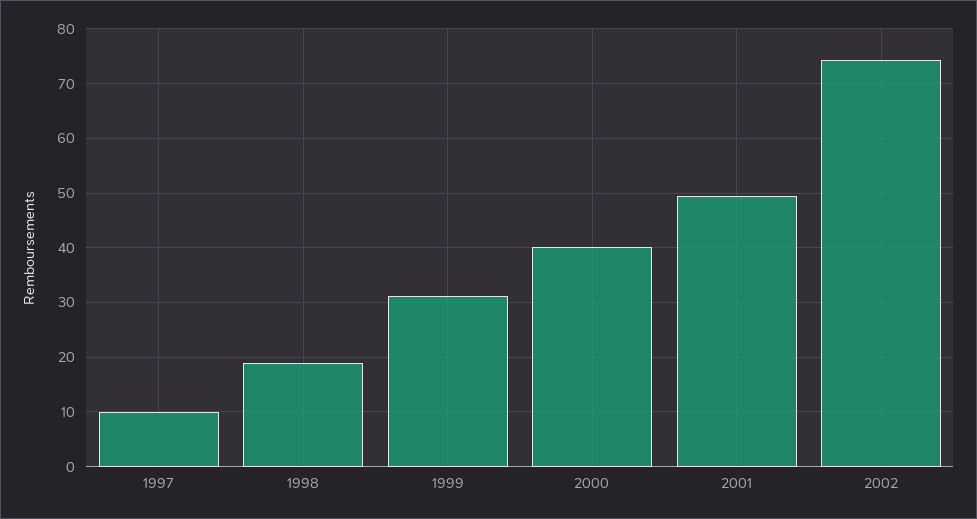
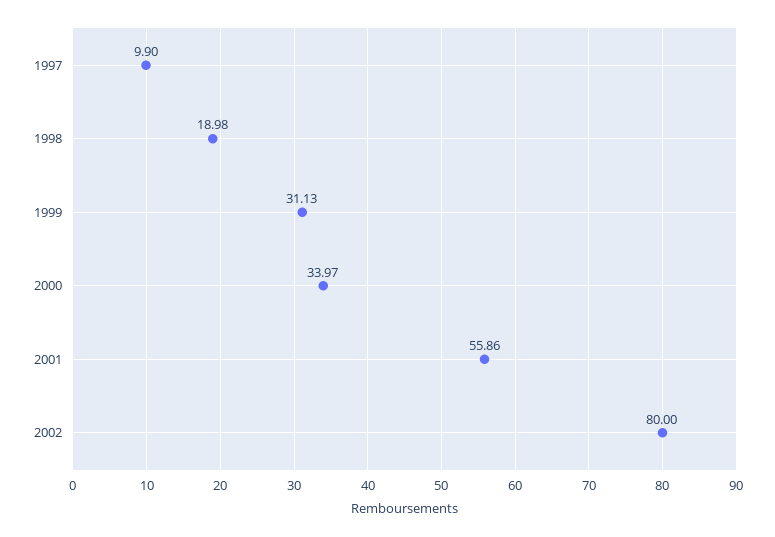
2000: 40 -> 33.97
2001: 50 -> 55.86
2002: 74 -> 80

